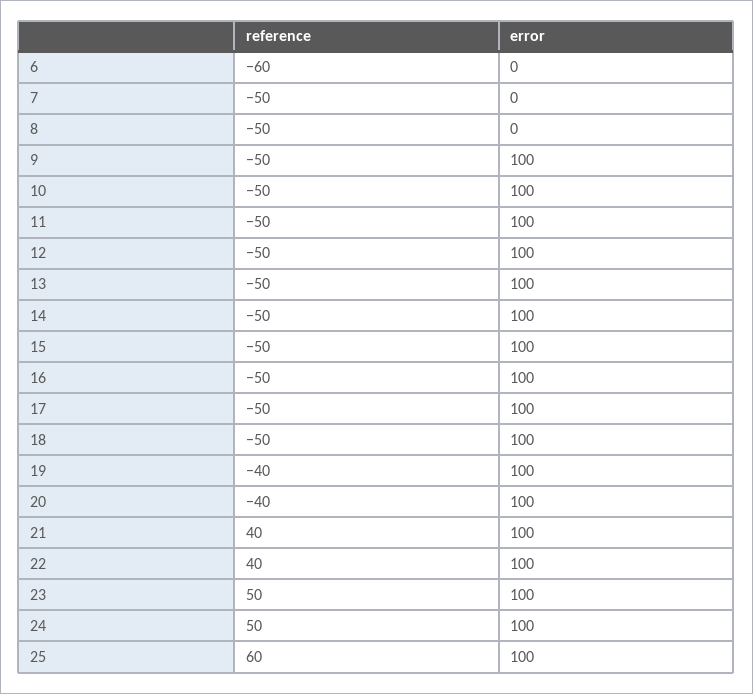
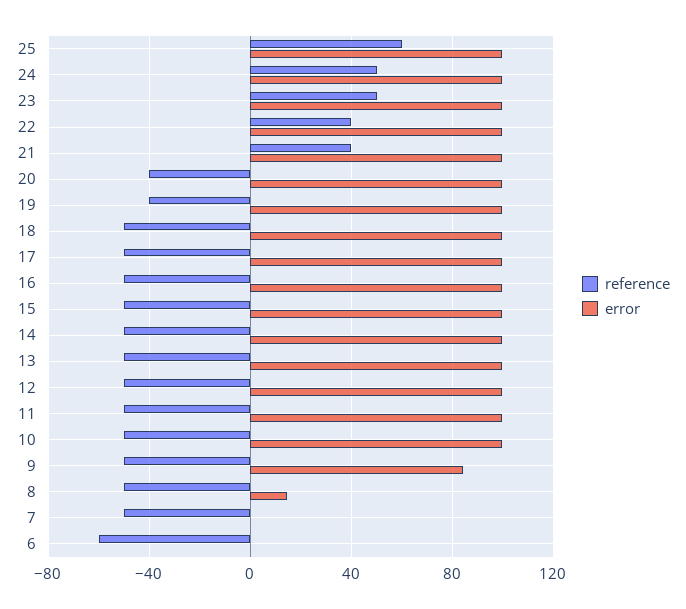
error, 8: 0 -> 15
error, 9: 100 -> 85

